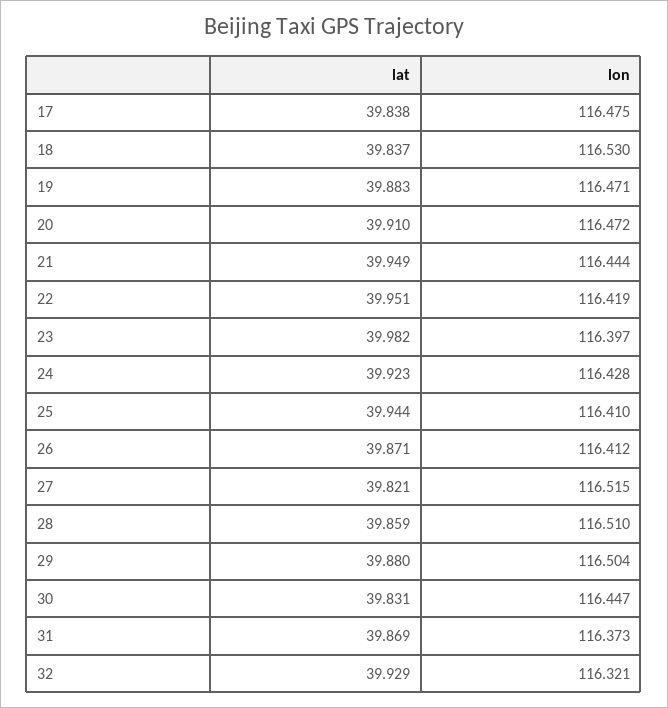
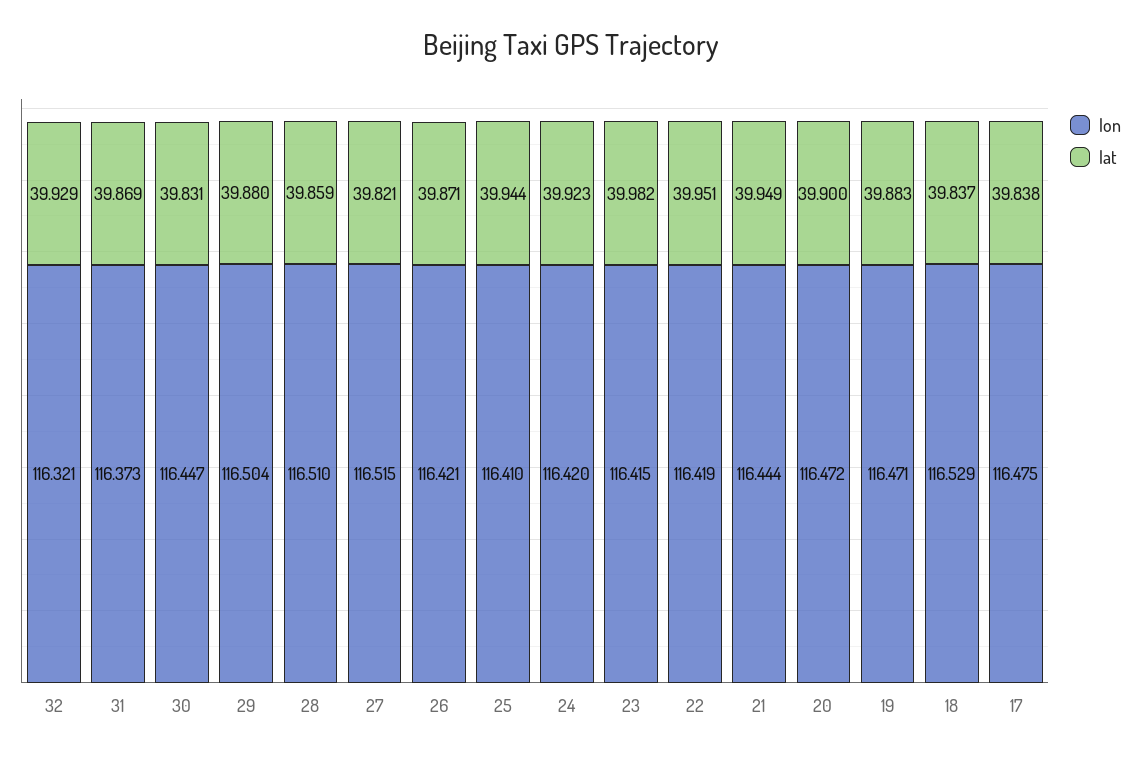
lon, 18: 116.53 -> 116.529
lat, 20: 39.91 -> 39.9
lon, 23: 116.397 -> 116.415
lon, 24: 116.428 -> 116.42
lon, 26: 116.412 -> 116.421

